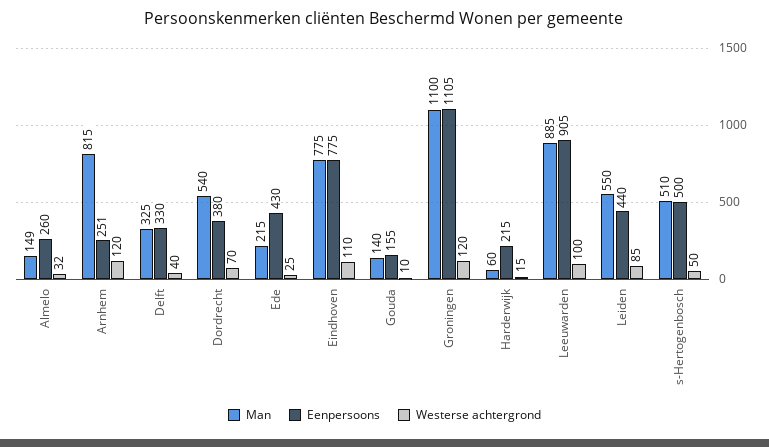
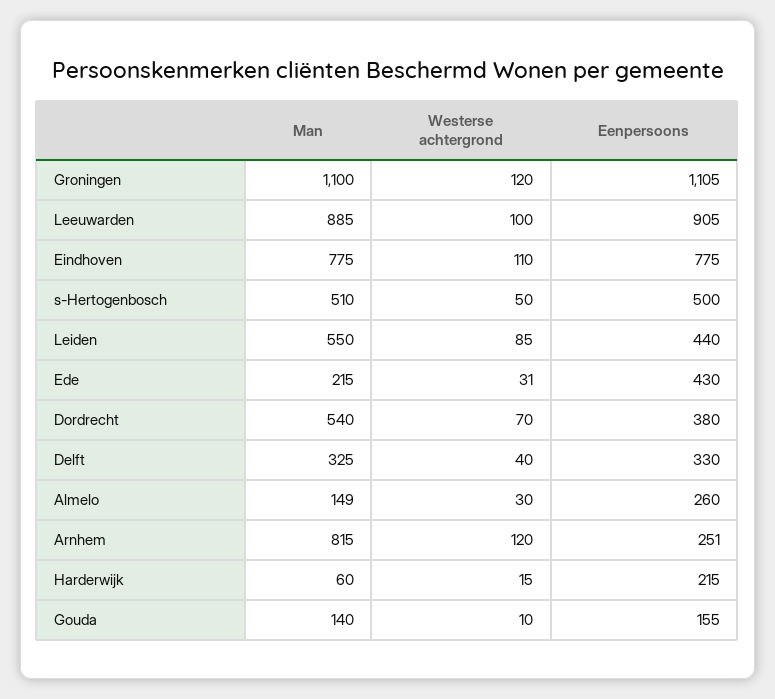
Westerse achtergrond, Almelo: 32 -> 30
Westerse achtergrond, Ede: 25 -> 31

